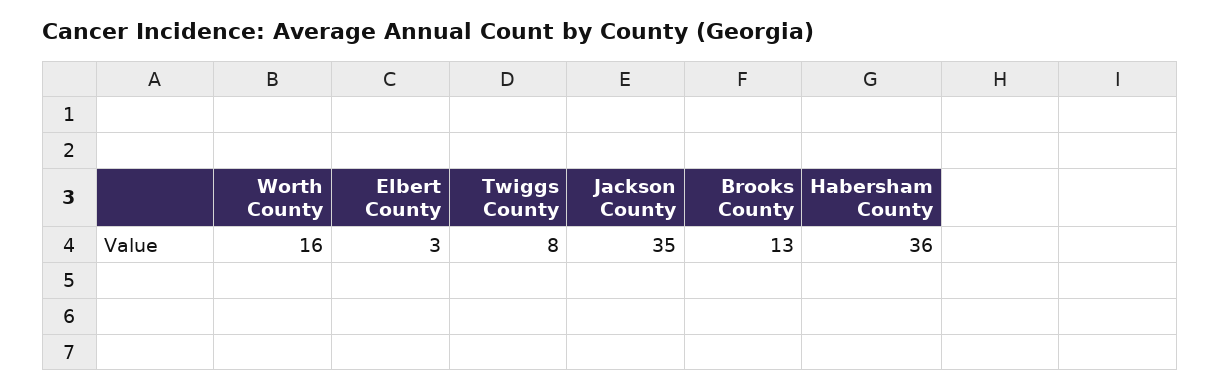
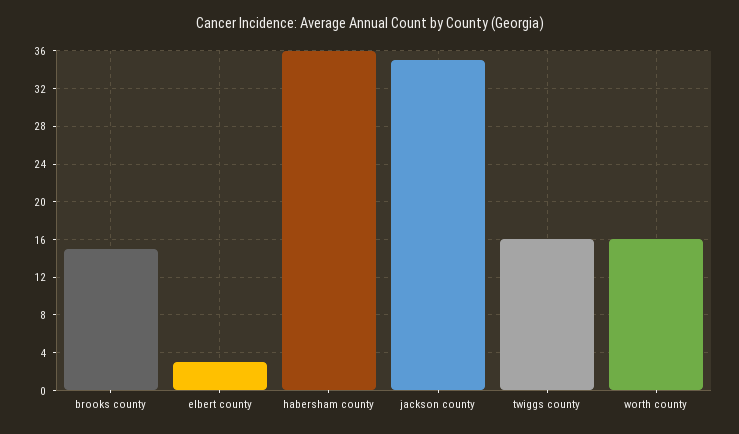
Twiggs County: 8 -> 16
Brooks County: 13 -> 15

